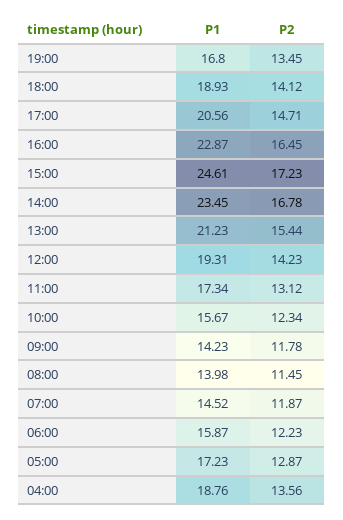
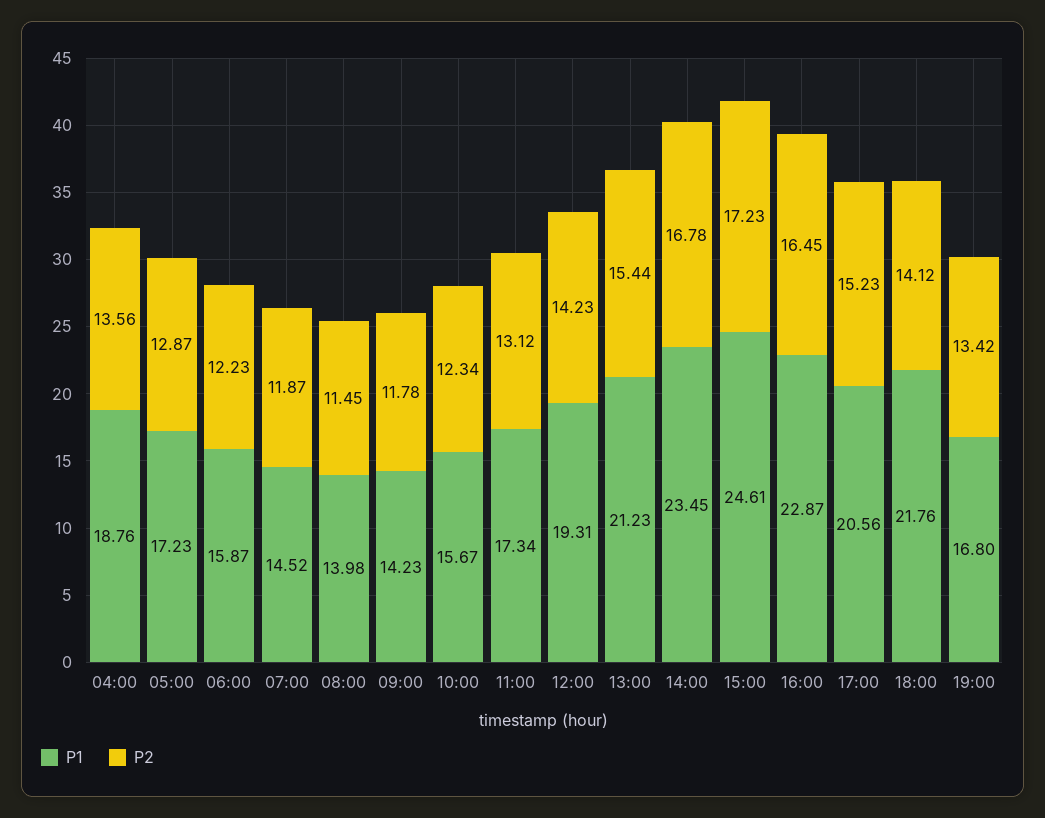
P2, 19:00: 13.45 -> 13.42
P1, 18:00: 18.93 -> 21.76
P2, 17:00: 14.71 -> 15.23

